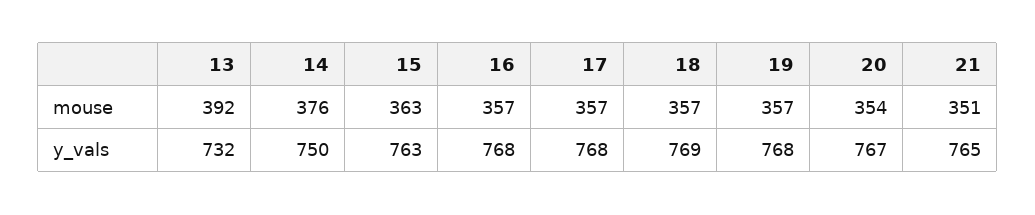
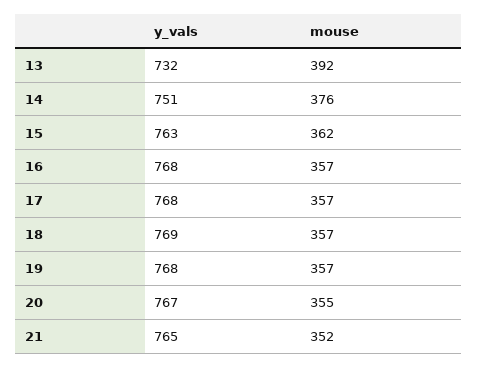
15, mouse: 363 -> 362
20, mouse: 354 -> 355
21, mouse: 351 -> 352
14, y_vals: 750 -> 751

